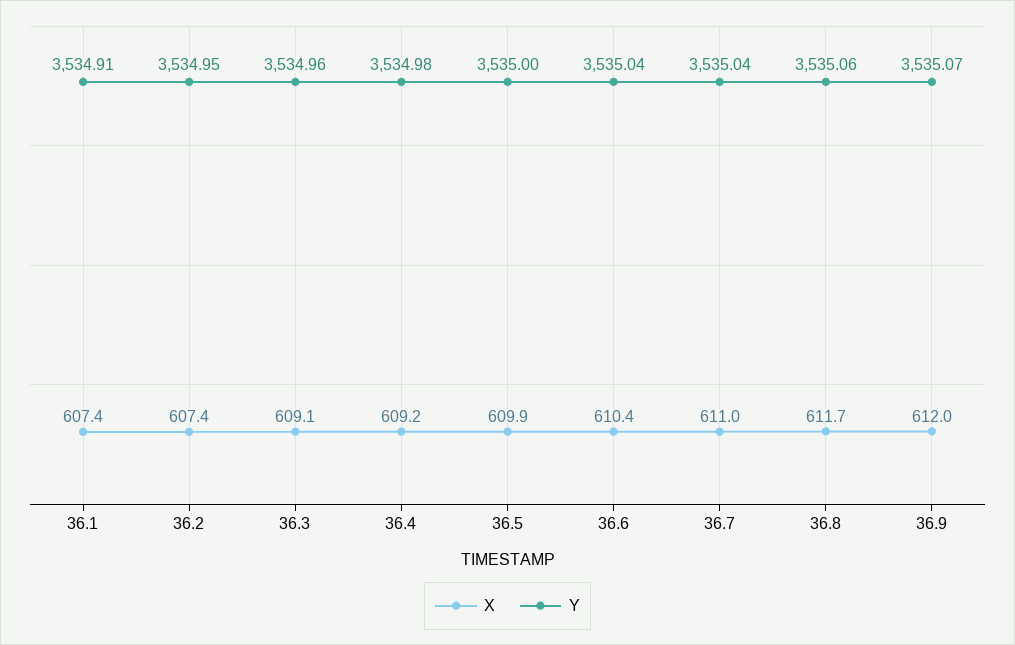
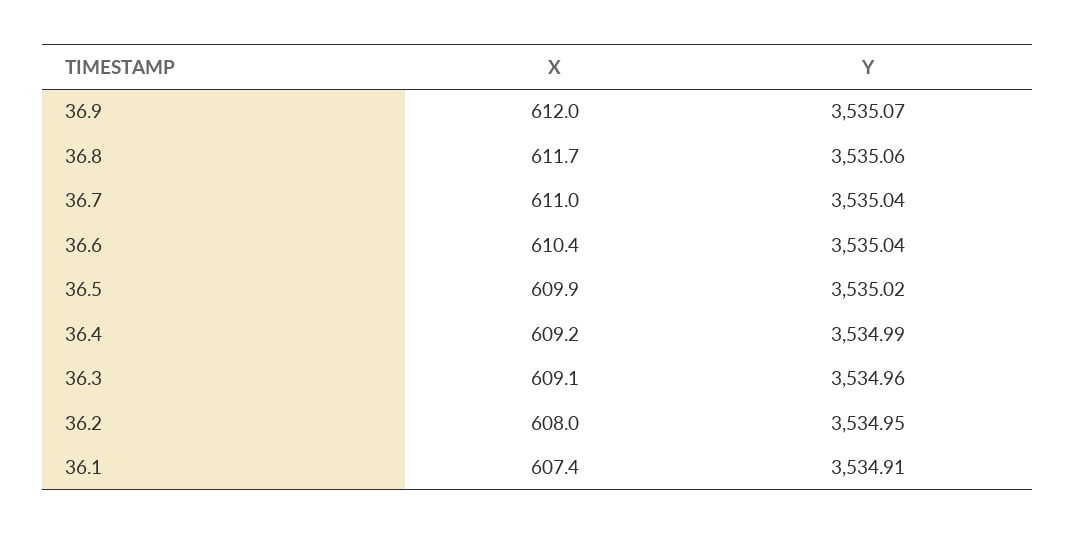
X, 36.2: 607.4 -> 608
Y, 36.4: 3534.98 -> 3534.99
Y, 36.5: 3535 -> 3535.02

